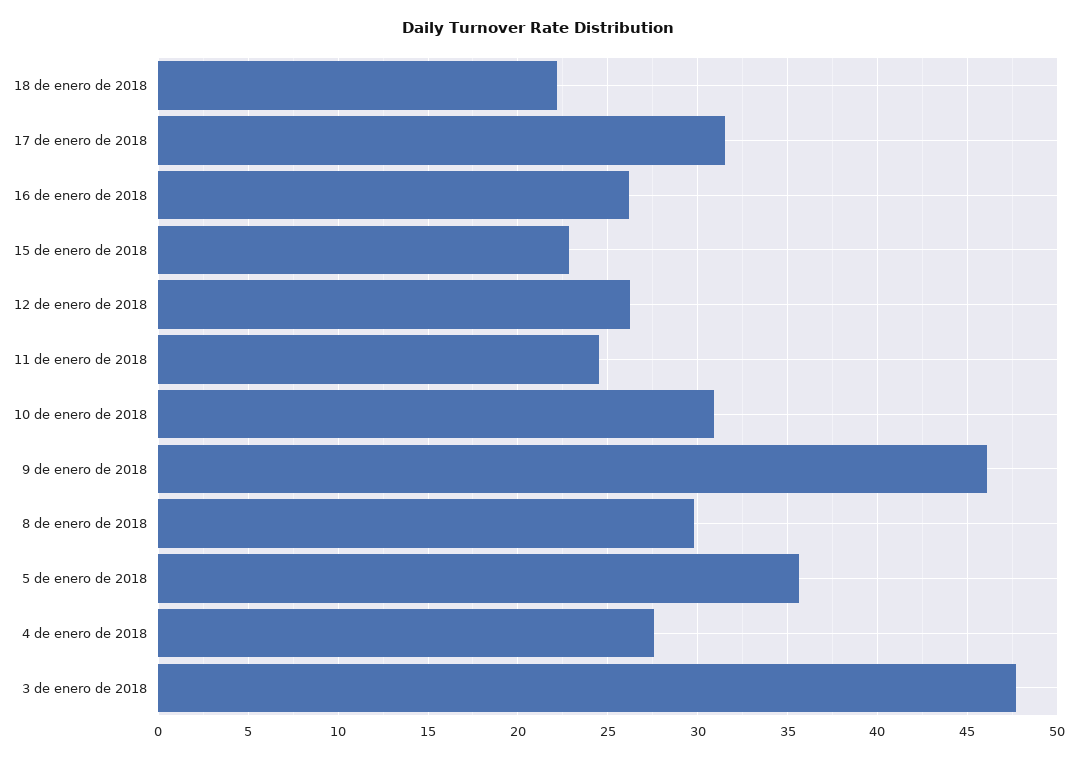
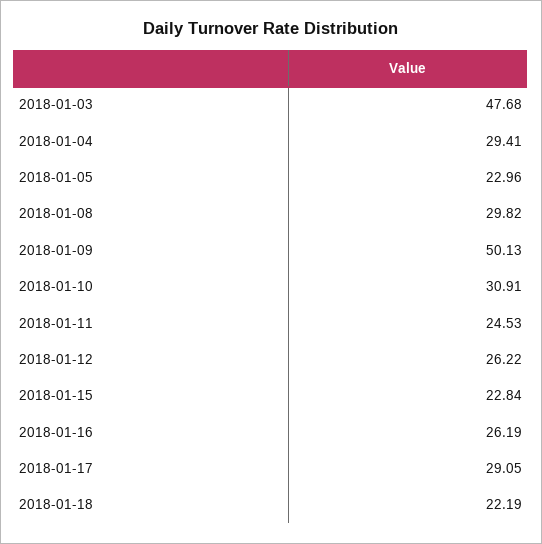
17 de enero de 2018: 31.5 -> 29.05
9 de enero de 2018: 46 -> 50.13
5 de enero de 2018: 35.5 -> 22.96
4 de enero de 2018: 27.5 -> 29.41

